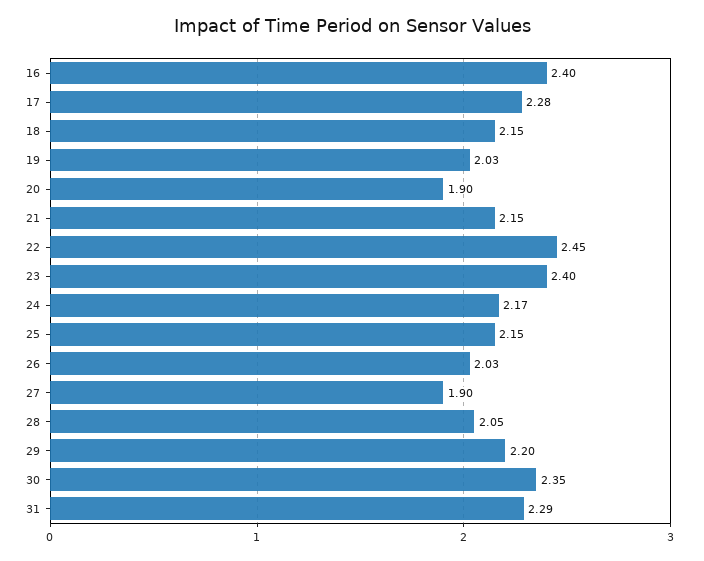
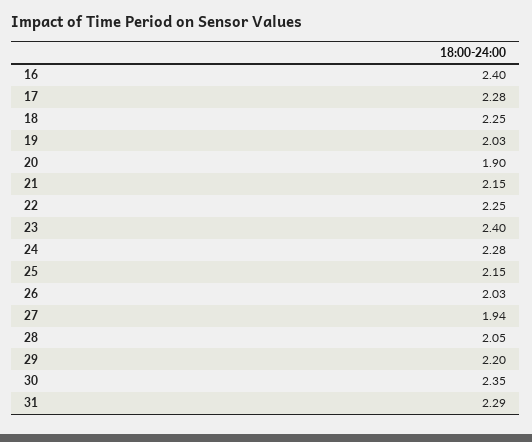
18: 2.15 -> 2.25
22: 2.45 -> 2.25
24: 2.17 -> 2.28
27: 1.9 -> 1.94

